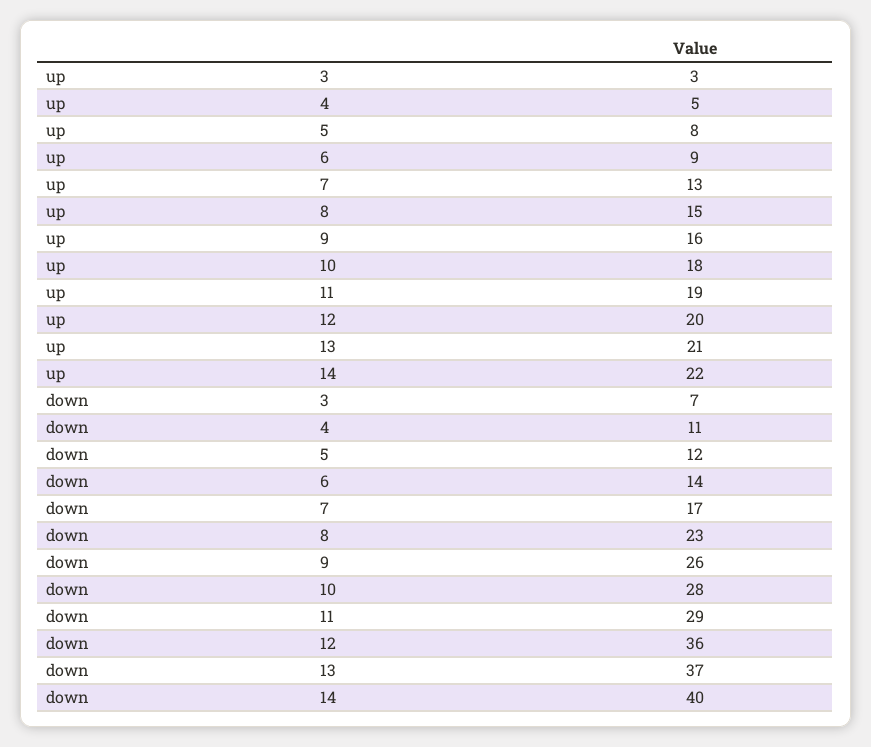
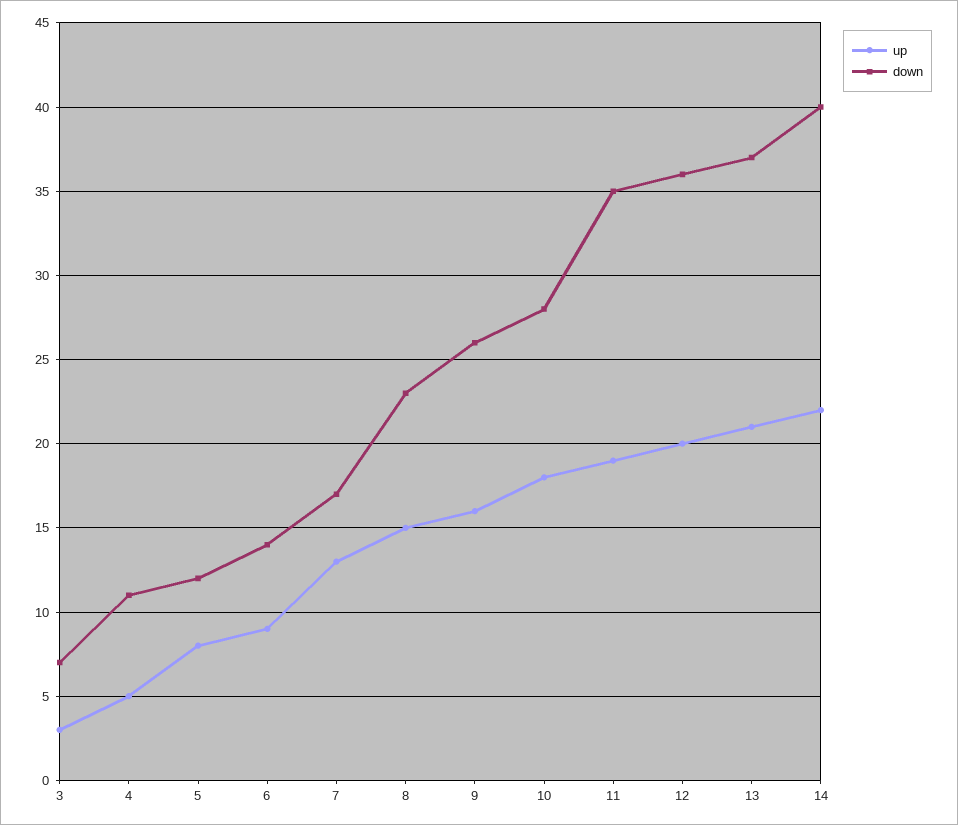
down, 11: 29 -> 35

